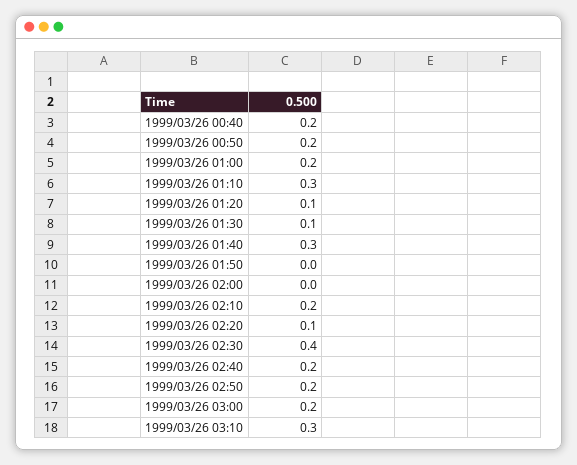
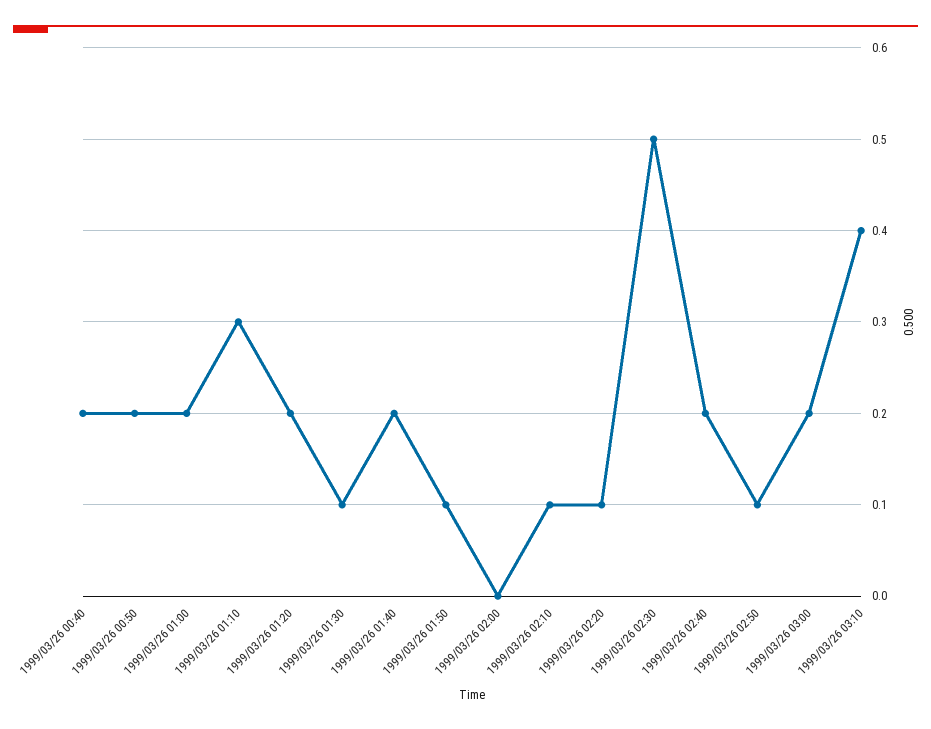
1999/03/26 01:20: 0.1 -> 0.2
1999/03/26 01:40: 0.3 -> 0.2
1999/03/26 01:50: 0 -> 0.1
1999/03/26 02:10: 0.2 -> 0.1
1999/03/26 02:30: 0.4 -> 0.5
1999/03/26 02:50: 0.2 -> 0.1
1999/03/26 03:10: 0.3 -> 0.4

